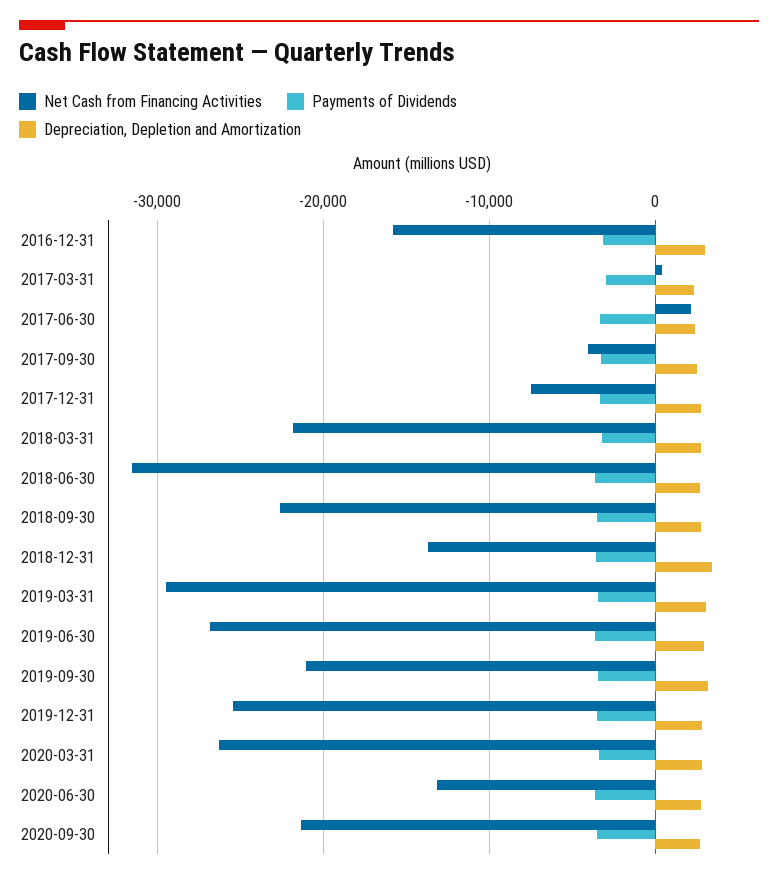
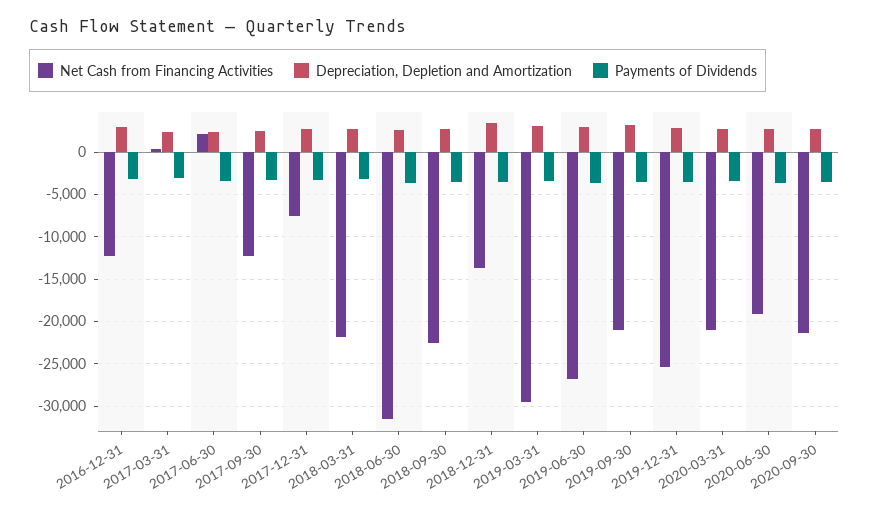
Net Cash from Financing Activities, 2016-12-31: -16000 -> -12000
Net Cash from Financing Activities, 2017-09-30: -4000 -> -12000
Net Cash from Financing Activities, 2020-03-31: -26000 -> -21000
Net Cash from Financing Activities, 2020-06-30: -13000 -> -19000

